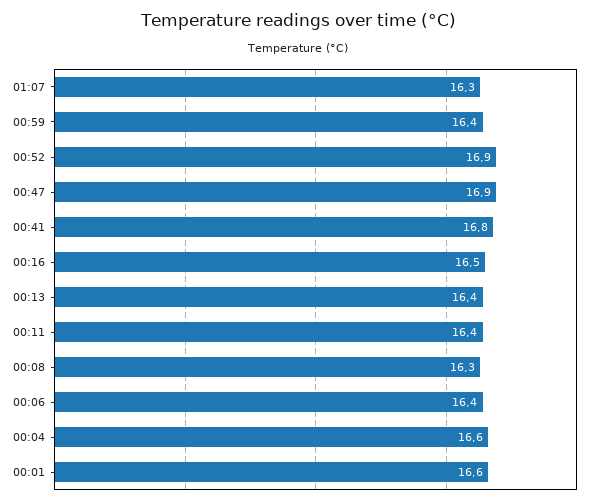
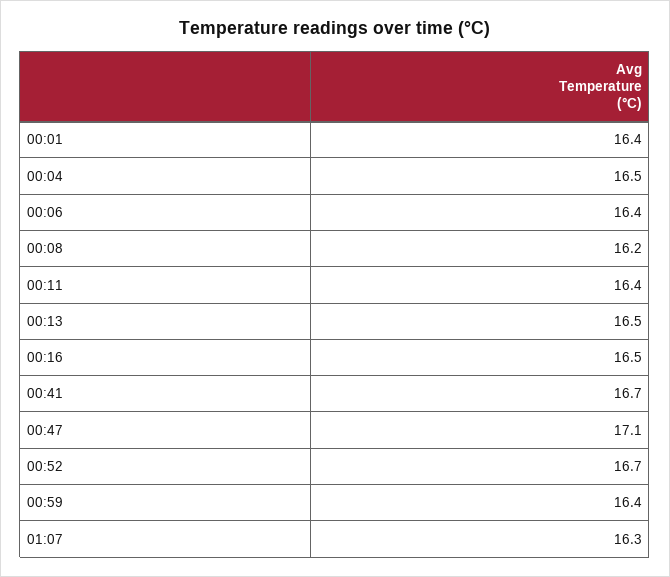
00:52: 16.9 -> 16.7
00:47: 16.9 -> 17.1
00:41: 16.8 -> 16.7
00:13: 16.4 -> 16.5
00:08: 16.3 -> 16.2
00:04: 16.6 -> 16.5
00:01: 16.6 -> 16.4

